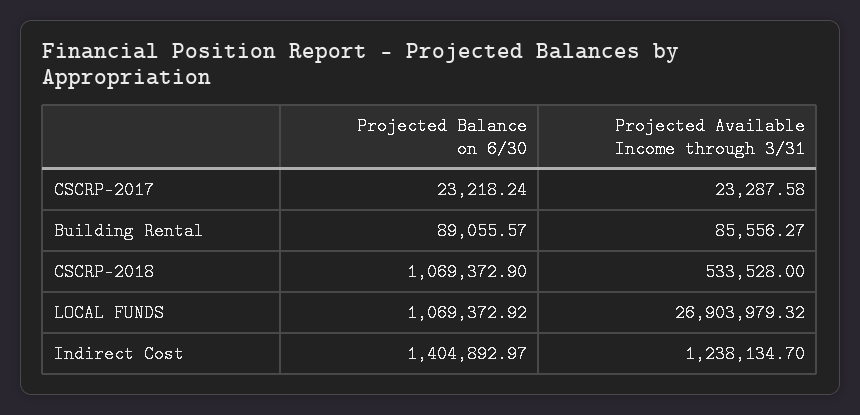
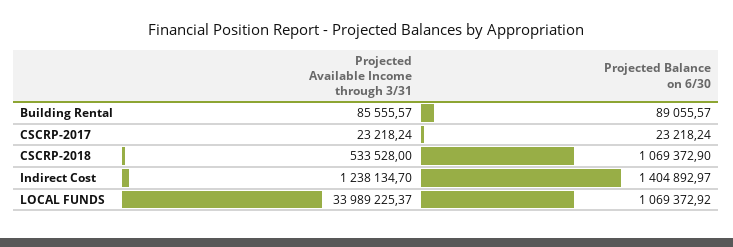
Projected Available Income through 3/31, CSCRP-2017: 23287.58 -> 23218.24
Projected Available Income through 3/31, Building Rental: 85556.27 -> 85555.57
Projected Available Income through 3/31, LOCAL FUNDS: 26903979.32 -> 33989225.37

